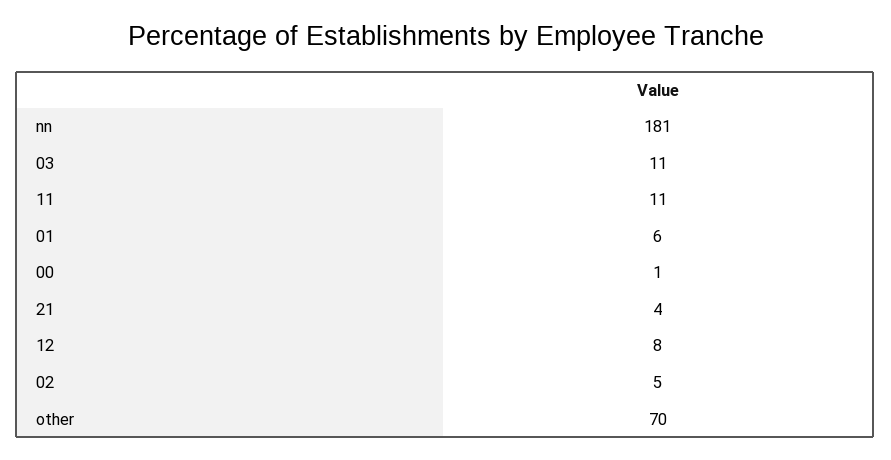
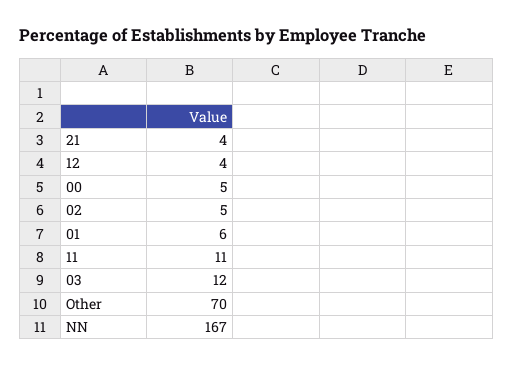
nn: 181 -> 167
03: 11 -> 12
00: 1 -> 5
12: 8 -> 4

